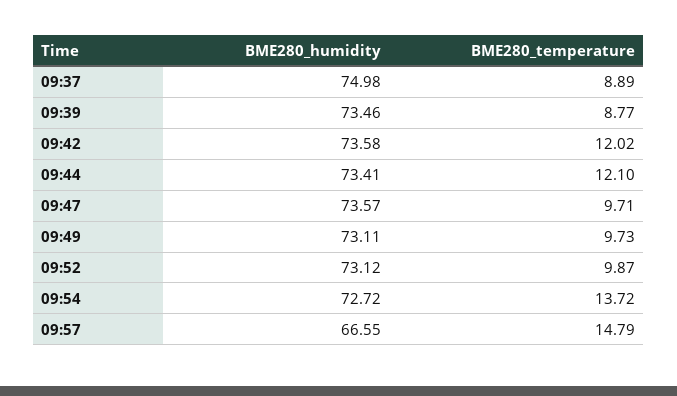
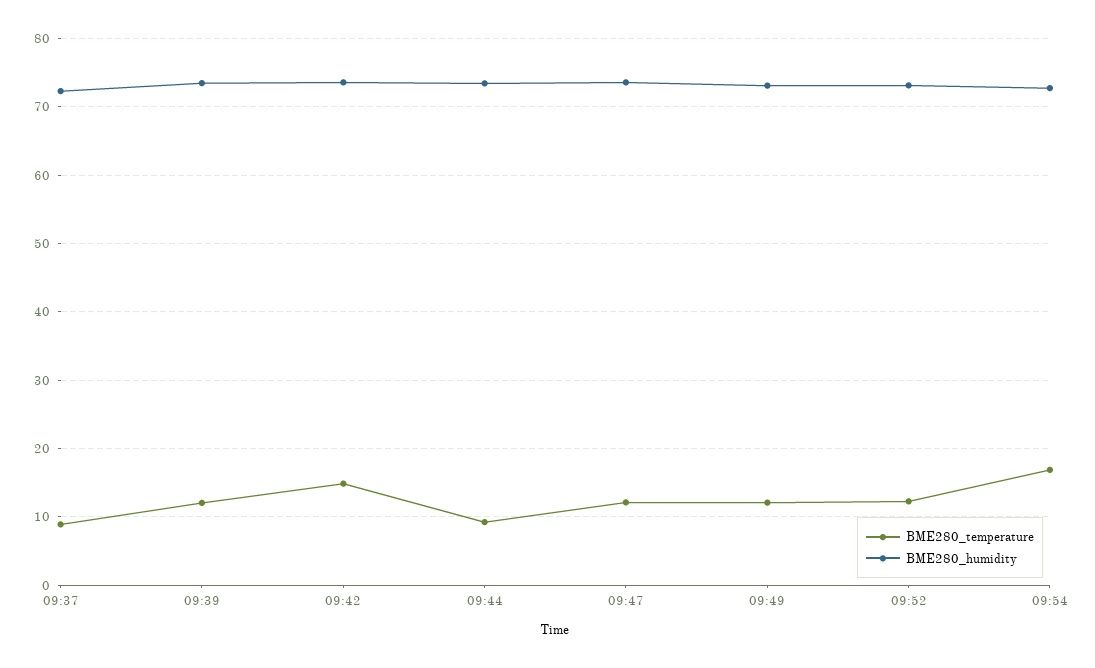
BME280_humidity, 09:37: 74.98 -> 72
BME280_temperature, 09:39: 8.77 -> 12
BME280_temperature, 09:42: 12.02 -> 15
BME280_temperature, 09:44: 12.1 -> 9
BME280_temperature, 09:47: 9.71 -> 12
BME280_temperature, 09:49: 9.73 -> 12
BME280_temperature, 09:52: 9.87 -> 12
BME280_temperature, 09:54: 13.72 -> 17
BME280_humidity, 09:57: 66.55 -> none
BME280_temperature, 09:57: 14.79 -> none

